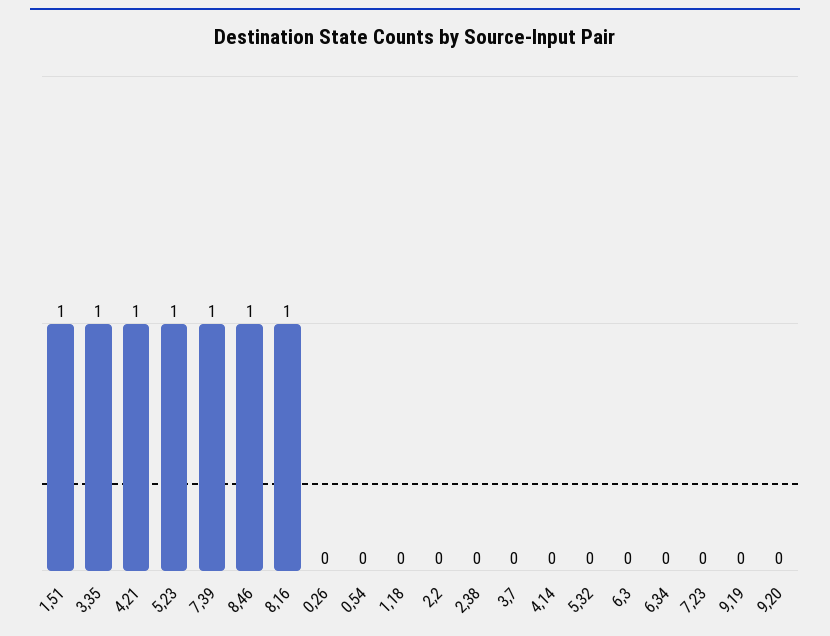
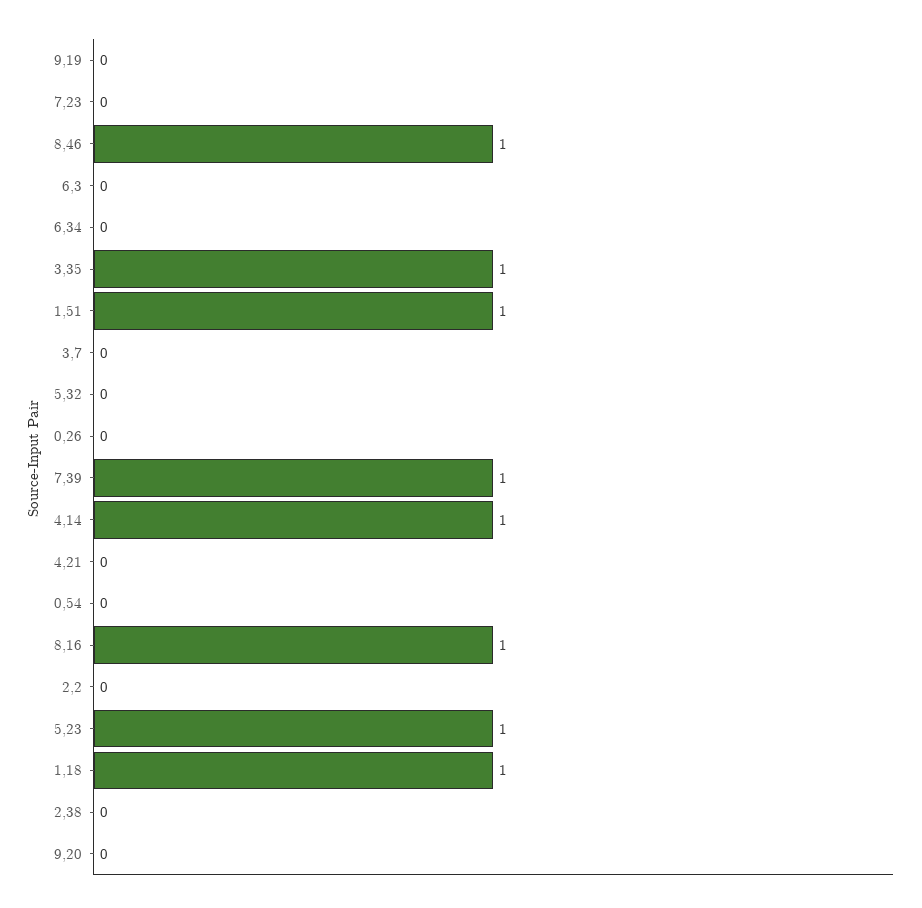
4,21: 1 -> 0
1,18: 0 -> 1
4,14: 0 -> 1

